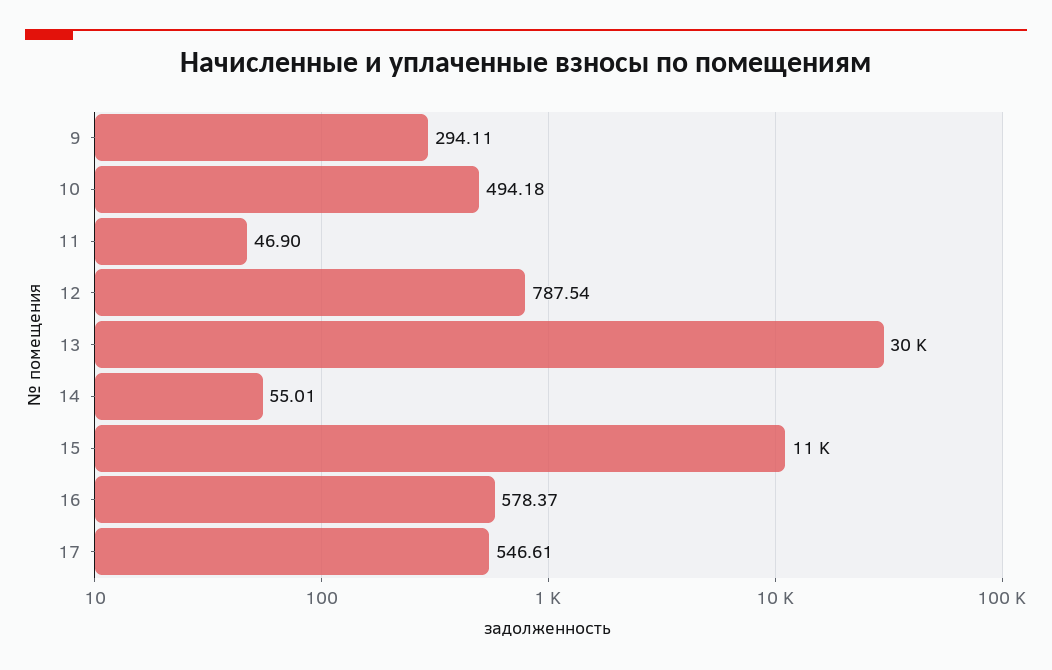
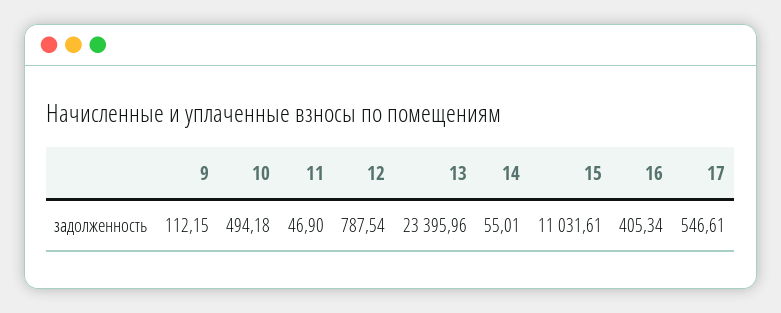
9: 294.11 -> 112.15
13: 30000 -> 23395.96
16: 578.37 -> 405.34

